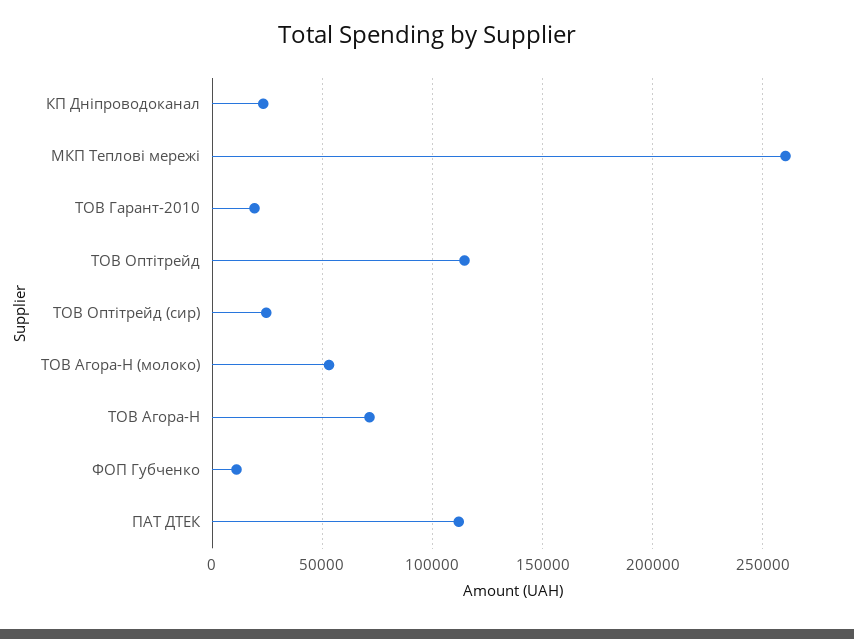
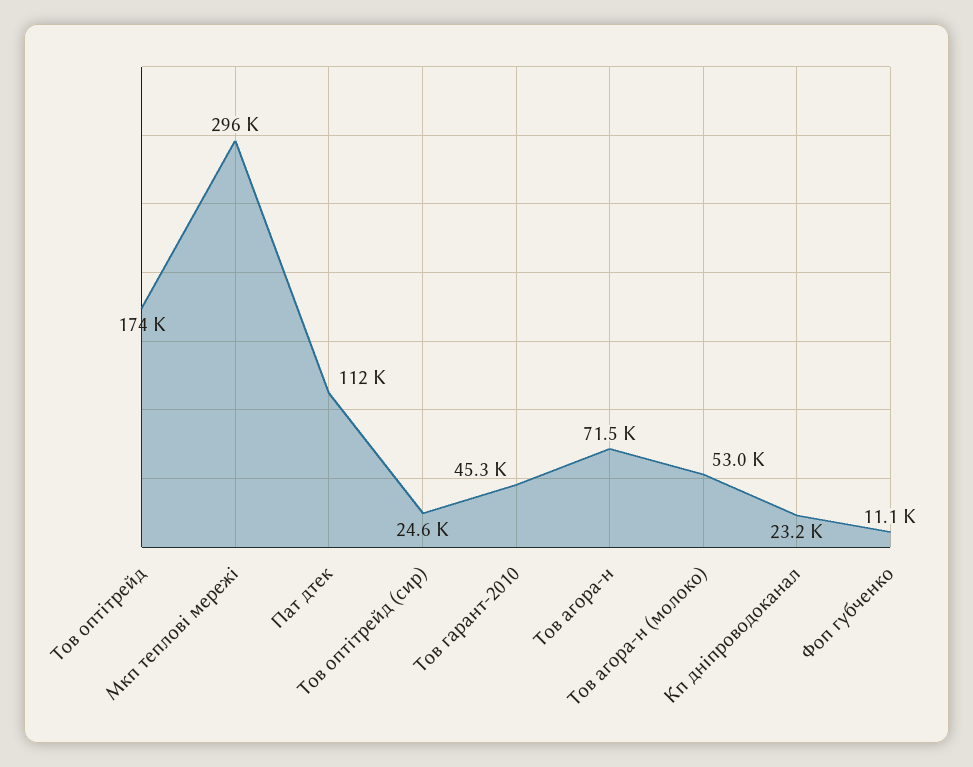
МКП Теплові мережі: 260000 -> 296000
ТОВ Гарант-2010: 20000 -> 45300
ТОВ Оптітрейд: 115000 -> 174000

